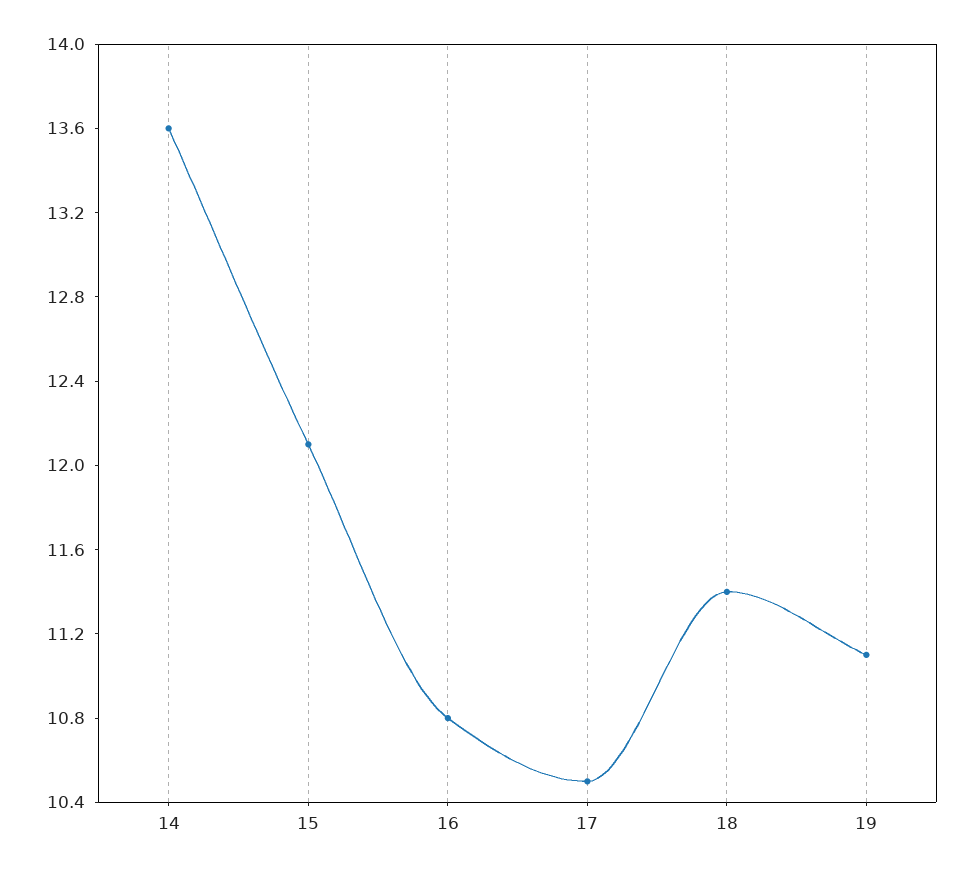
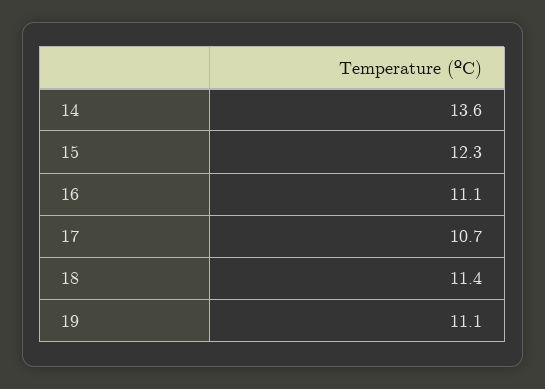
15: 12.1 -> 12.3
16: 10.8 -> 11.1
17: 10.5 -> 10.7

